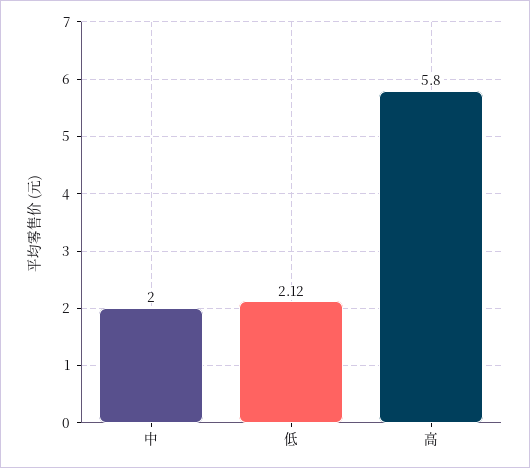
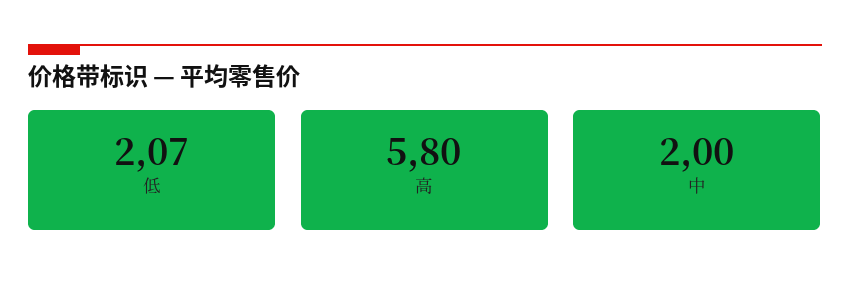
低: 2.12 -> 2.07

